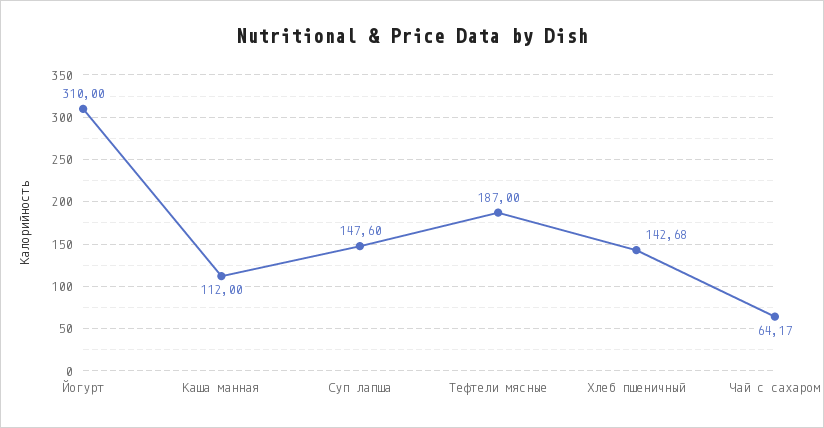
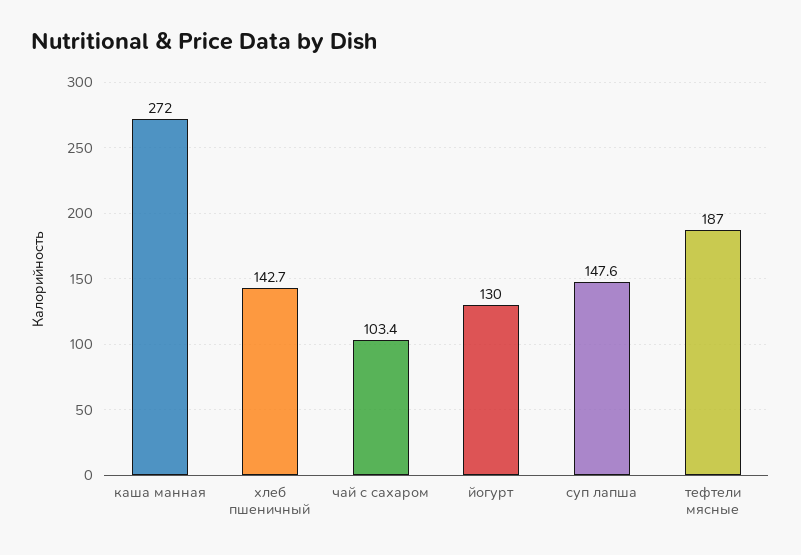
Йогурт: 310 -> 130
Каша манная: 112 -> 272
Чай с сахаром: 64.17 -> 103.4

